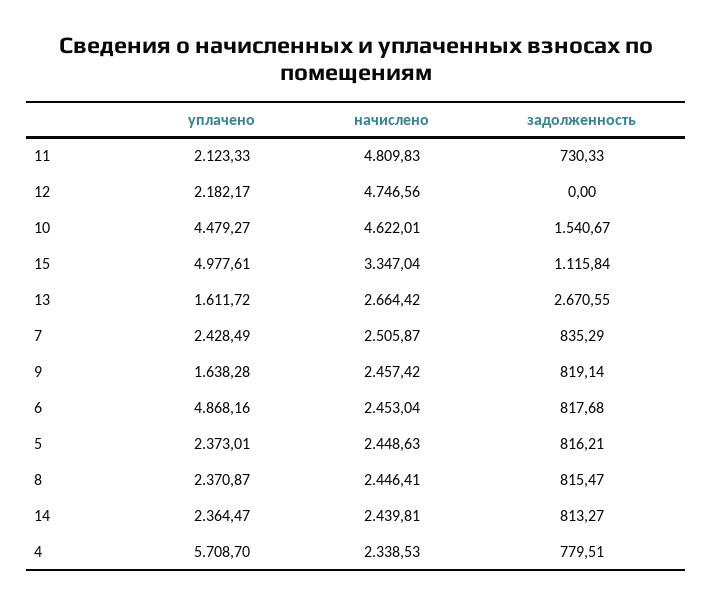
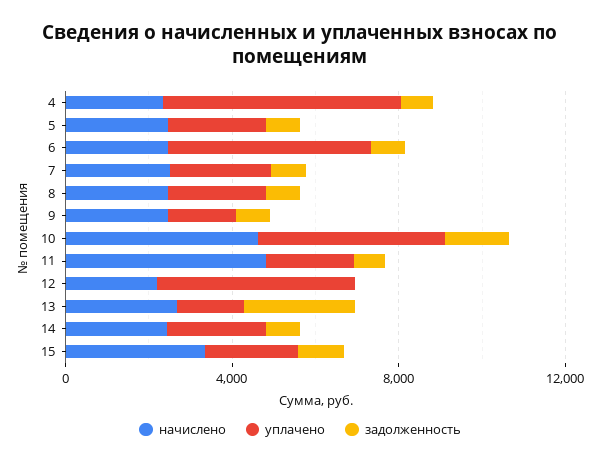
уплачено, 12: 2182.17 -> 5000
начислено, 12: 4746.56 -> 2000
уплачено, 15: 4977.61 -> 2000

